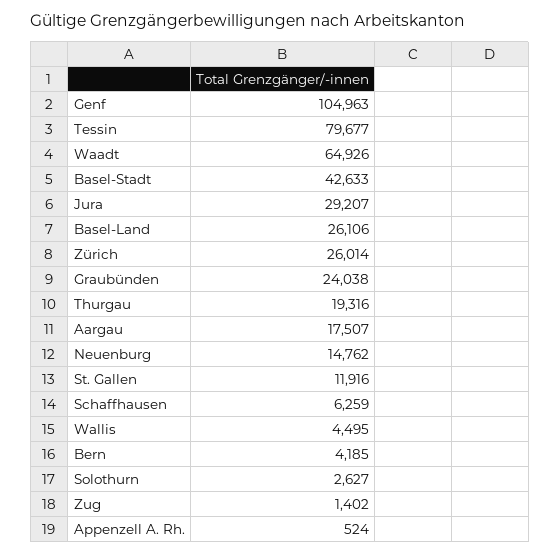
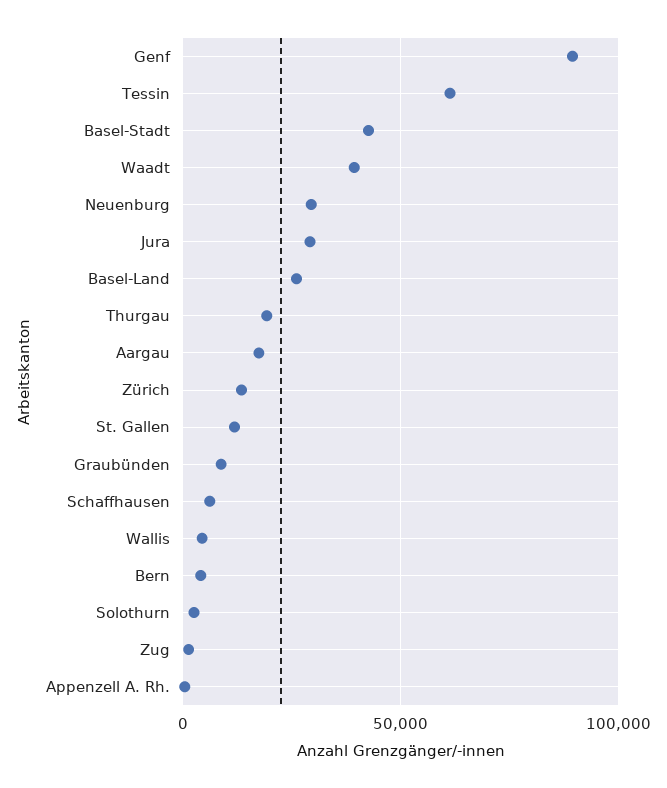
Genf: 104963 -> 90000
Tessin: 79677 -> 60000
Waadt: 64926 -> 40000
Zürich: 26014 -> 15000
Graubünden: 24038 -> 10000
Neuenburg: 14762 -> 30000

